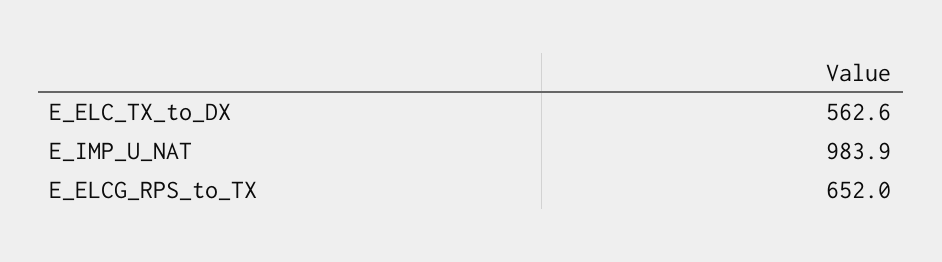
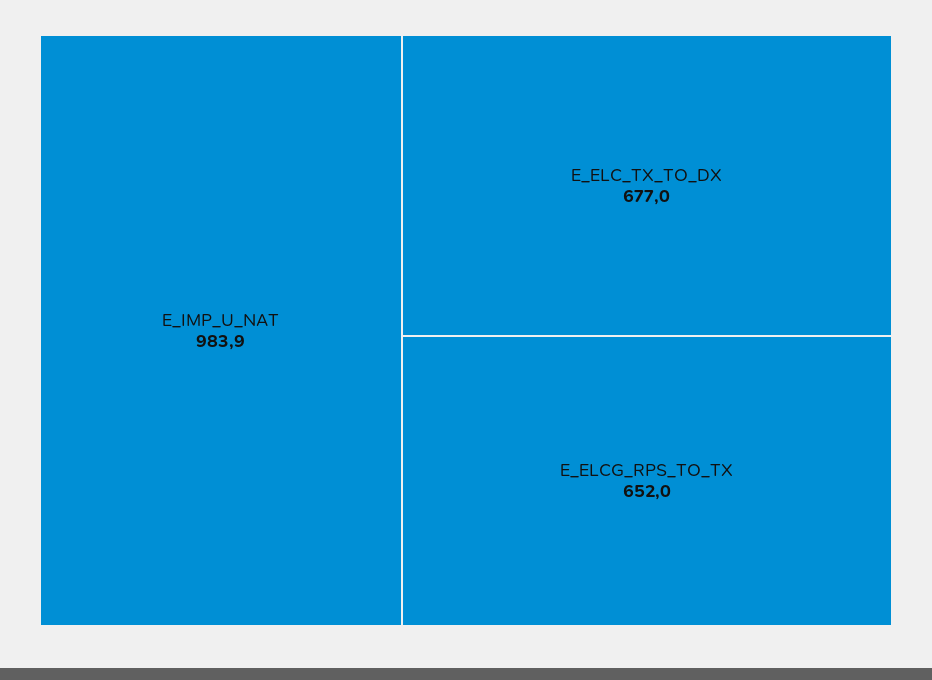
E_ELC_TX_to_DX: 562.6 -> 677

